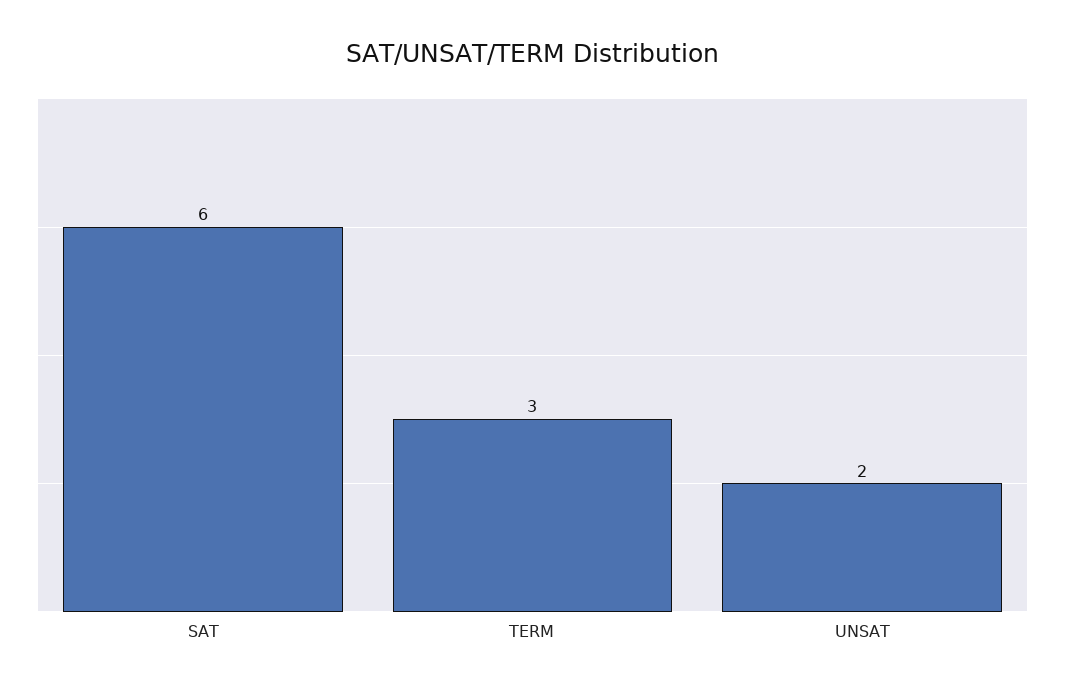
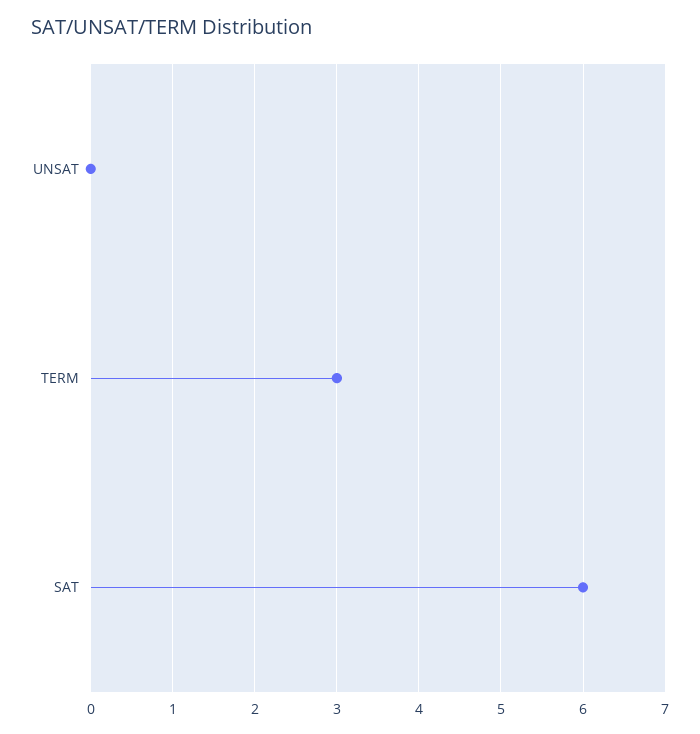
UNSAT: 2 -> 0

